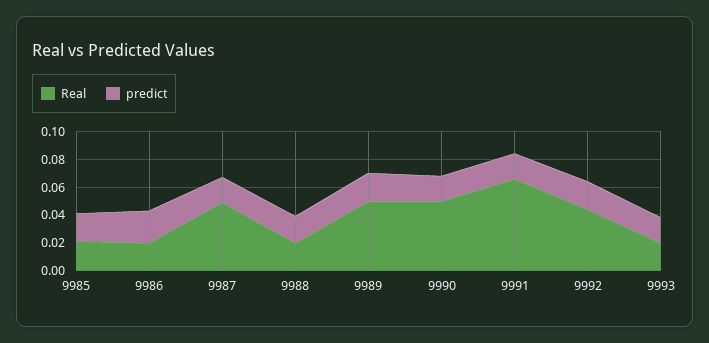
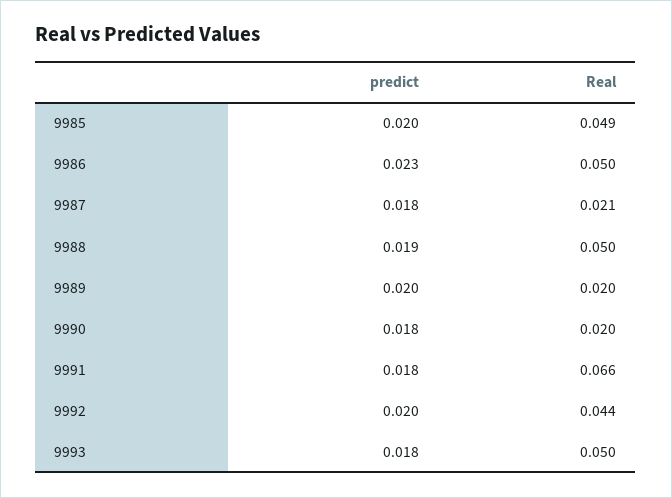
Real, 9985: 0.02 -> 0.049
Real, 9986: 0.02 -> 0.05
Real, 9987: 0.05 -> 0.021
Real, 9988: 0.02 -> 0.05
Real, 9989: 0.05 -> 0.02
Real, 9990: 0.05 -> 0.02
Real, 9993: 0.02 -> 0.05

